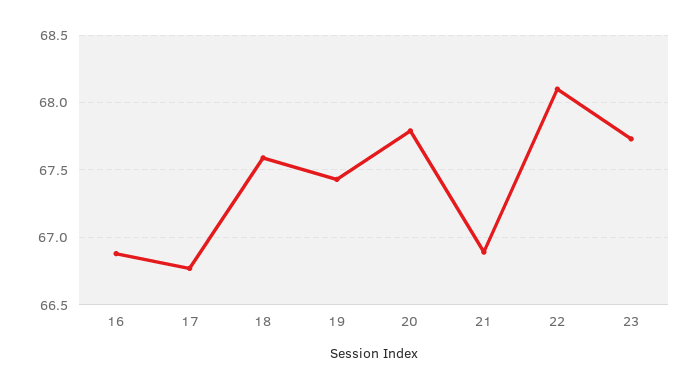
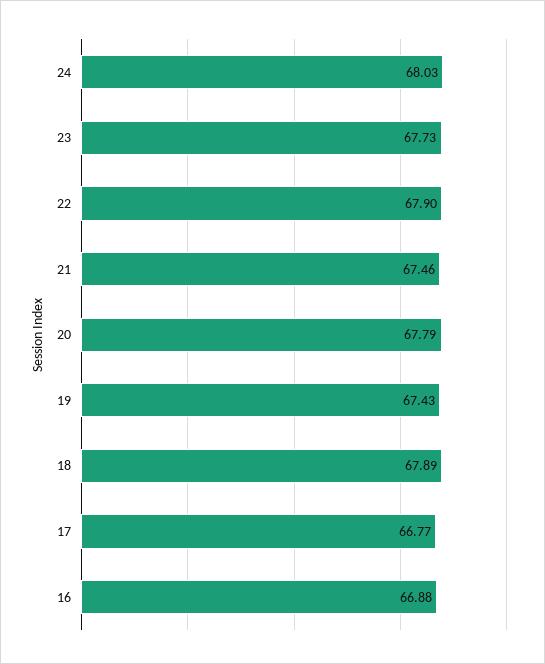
18: 67.6 -> 67.89
21: 66.9 -> 67.46
22: 68.1 -> 67.9
24: none -> 68.03

